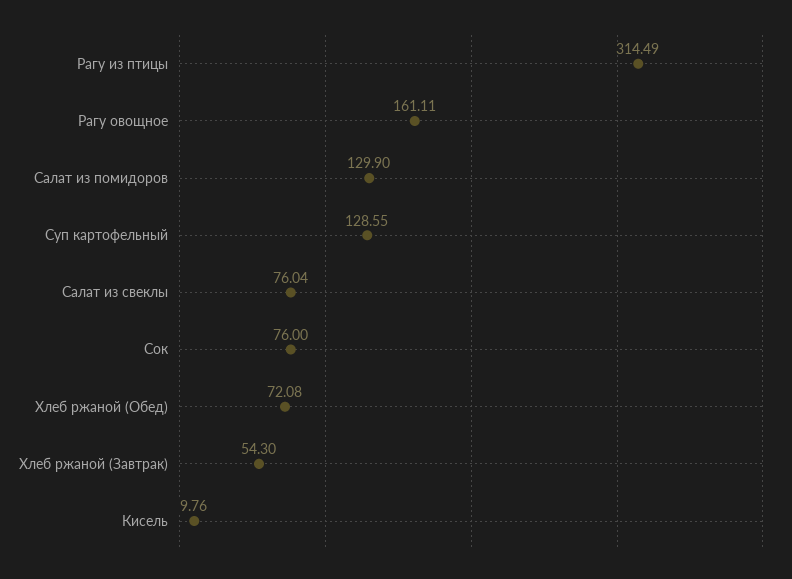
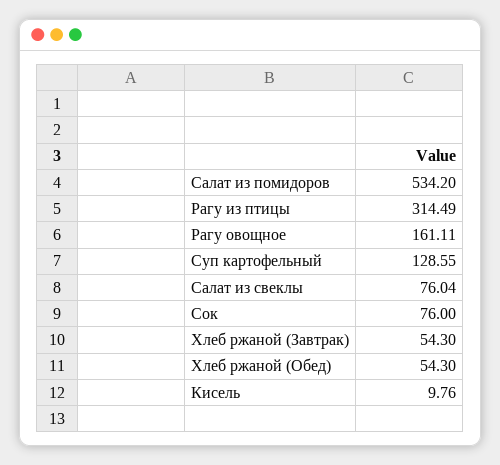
Салат из помидоров: 129.9 -> 534.2
Хлеб ржаной (Обед): 72.08 -> 54.3

